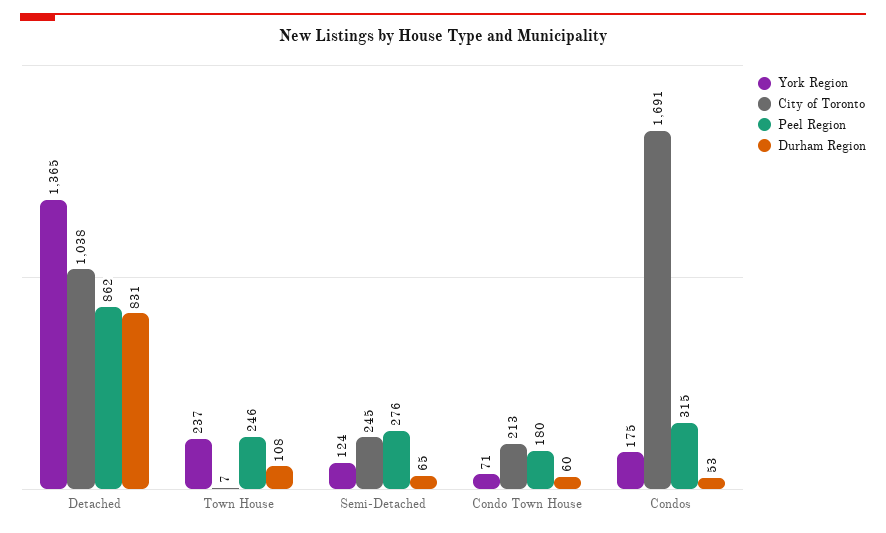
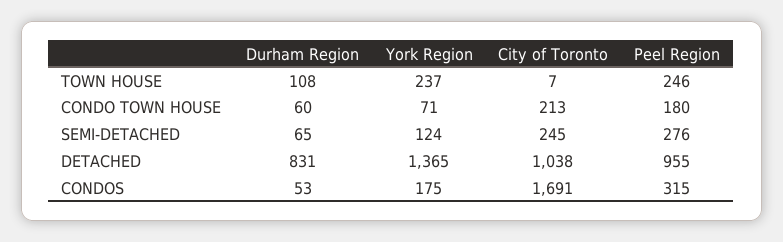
Peel Region, Detached: 862 -> 955

